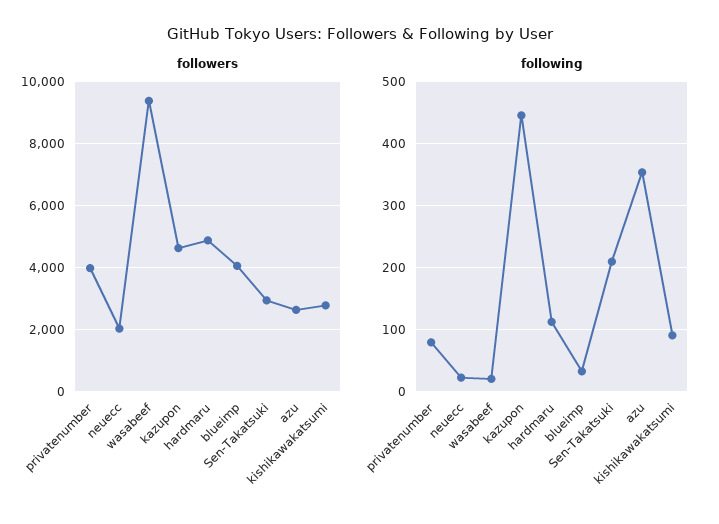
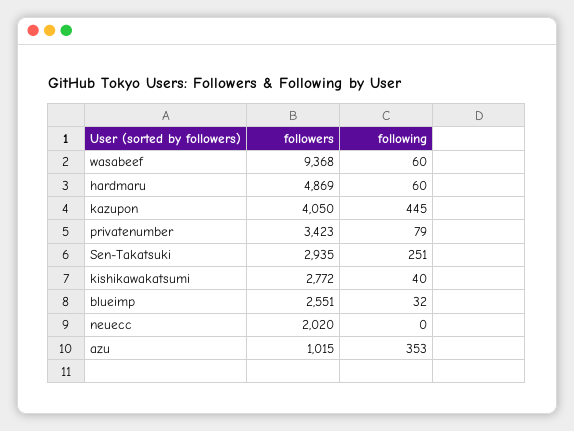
followers, privatenumber: 4000 -> 3423
followers, kazupon: 4600 -> 4050
followers, blueimp: 4000 -> 2551
followers, azu: 2600 -> 1015
following, neuecc: 20 -> 0
following, wasabeef: 20 -> 60
following, hardmaru: 110 -> 60
following, Sen-Takatsuki: 210 -> 251
following, kishikawakatsumi: 90 -> 40

